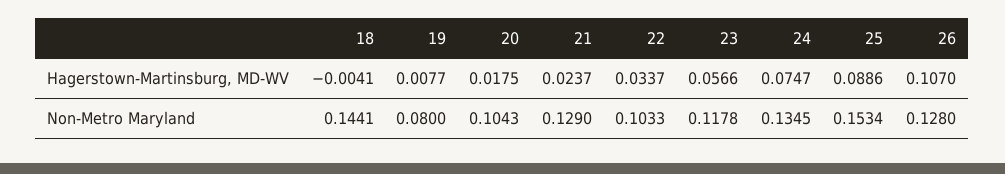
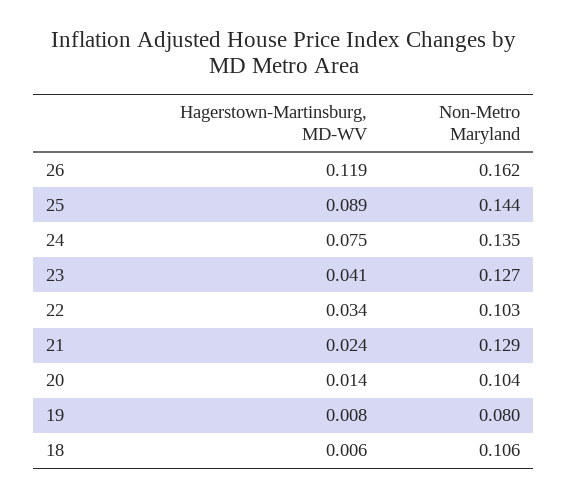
18, Hagerstown-Martinsburg, MD-WV: -0.0041 -> 0.006
20, Hagerstown-Martinsburg, MD-WV: 0.0175 -> 0.014
23, Hagerstown-Martinsburg, MD-WV: 0.0566 -> 0.041
26, Hagerstown-Martinsburg, MD-WV: 0.107 -> 0.119
18, Non-Metro Maryland: 0.1441 -> 0.106
23, Non-Metro Maryland: 0.1178 -> 0.127
25, Non-Metro Maryland: 0.1534 -> 0.144
26, Non-Metro Maryland: 0.128 -> 0.162

